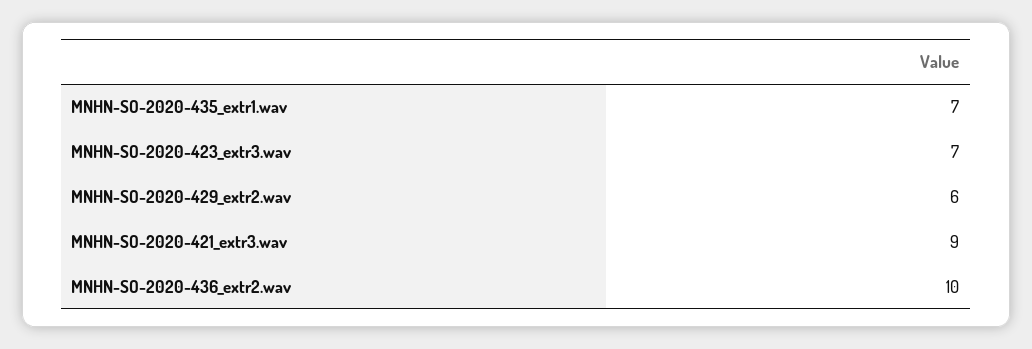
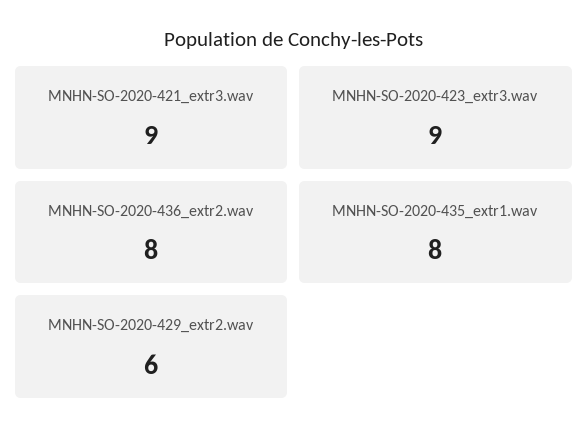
MNHN-SO-2020-435_extr1.wav: 7 -> 8
MNHN-SO-2020-423_extr3.wav: 7 -> 9
MNHN-SO-2020-436_extr2.wav: 10 -> 8

